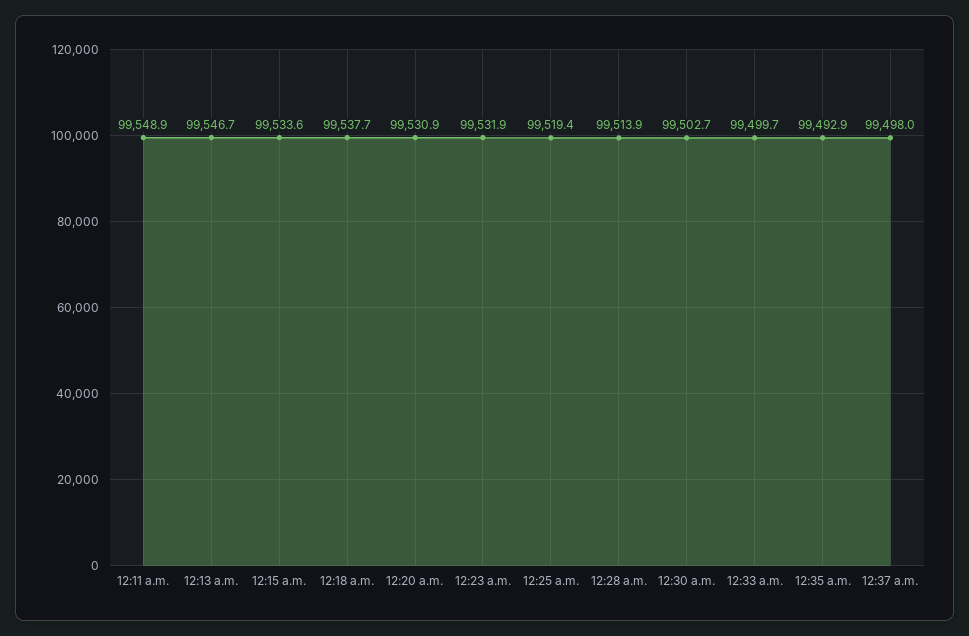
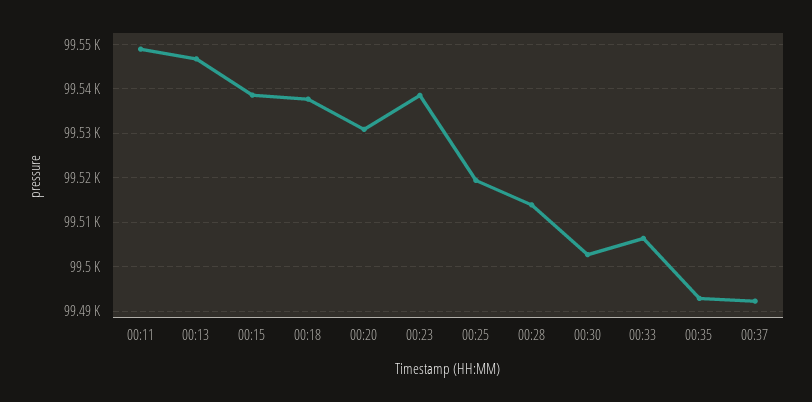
12:15 a.m.: 99533.6 -> 99538
12:23 a.m.: 99531.9 -> 99538
12:33 a.m.: 99499.7 -> 99506
12:37 a.m.: 99498 -> 99492

